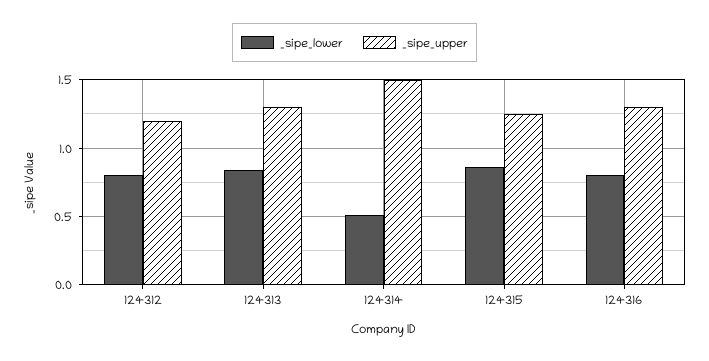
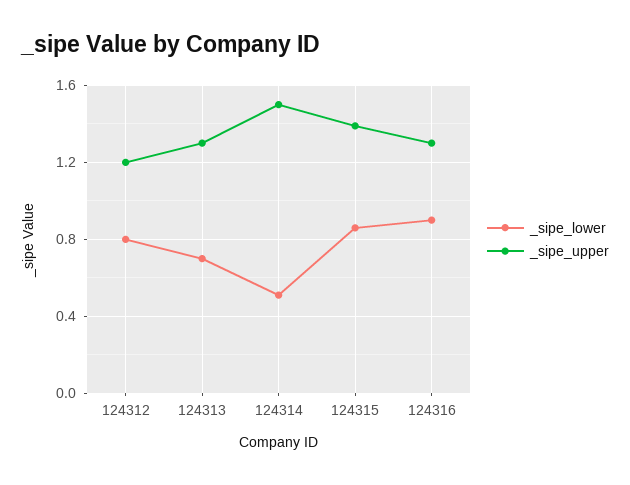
_sipe_lower, 124313: 0.85 -> 0.7
_sipe_upper, 124315: 1.25 -> 1.4
_sipe_lower, 124316: 0.8 -> 0.9

